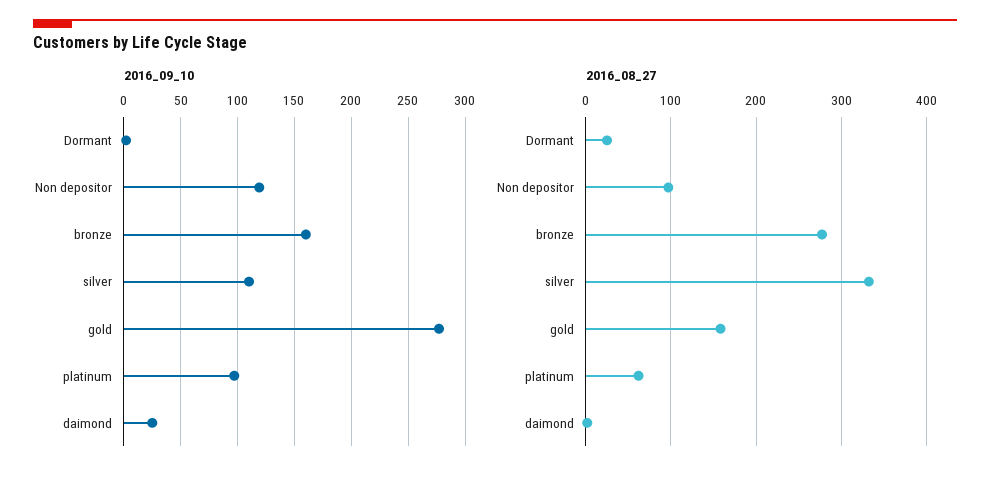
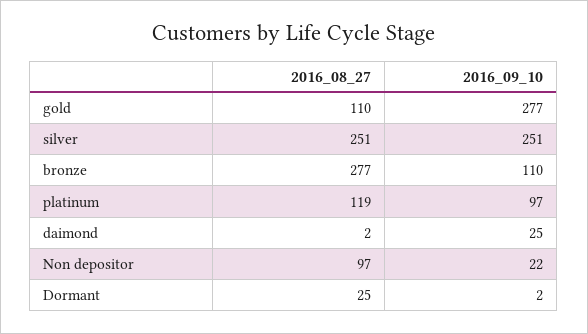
2016_09_10, Non depositor: 120 -> 22
2016_09_10, bronze: 160 -> 110
2016_09_10, silver: 110 -> 251
2016_08_27, silver: 330 -> 251
2016_08_27, gold: 160 -> 110
2016_08_27, platinum: 60 -> 119

